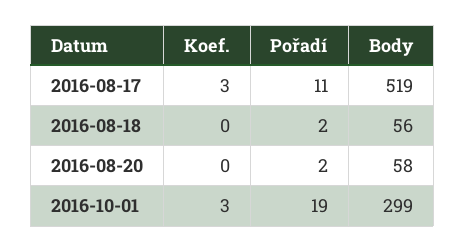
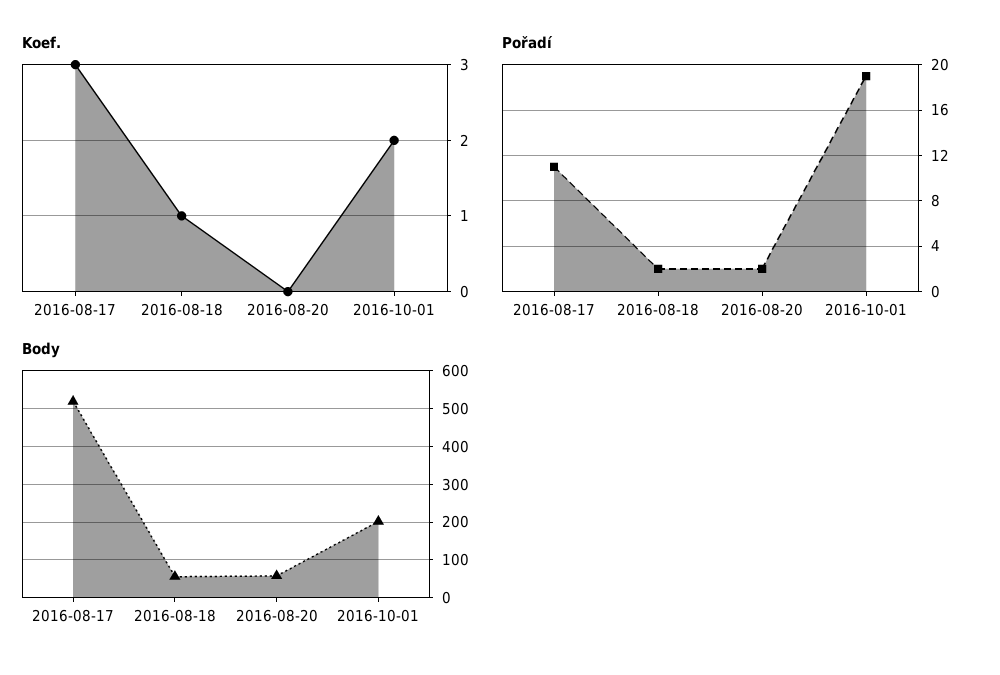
Koef., 2016-08-18: 0 -> 1
Koef., 2016-10-01: 3 -> 2
Body, 2016-10-01: 299 -> 200

